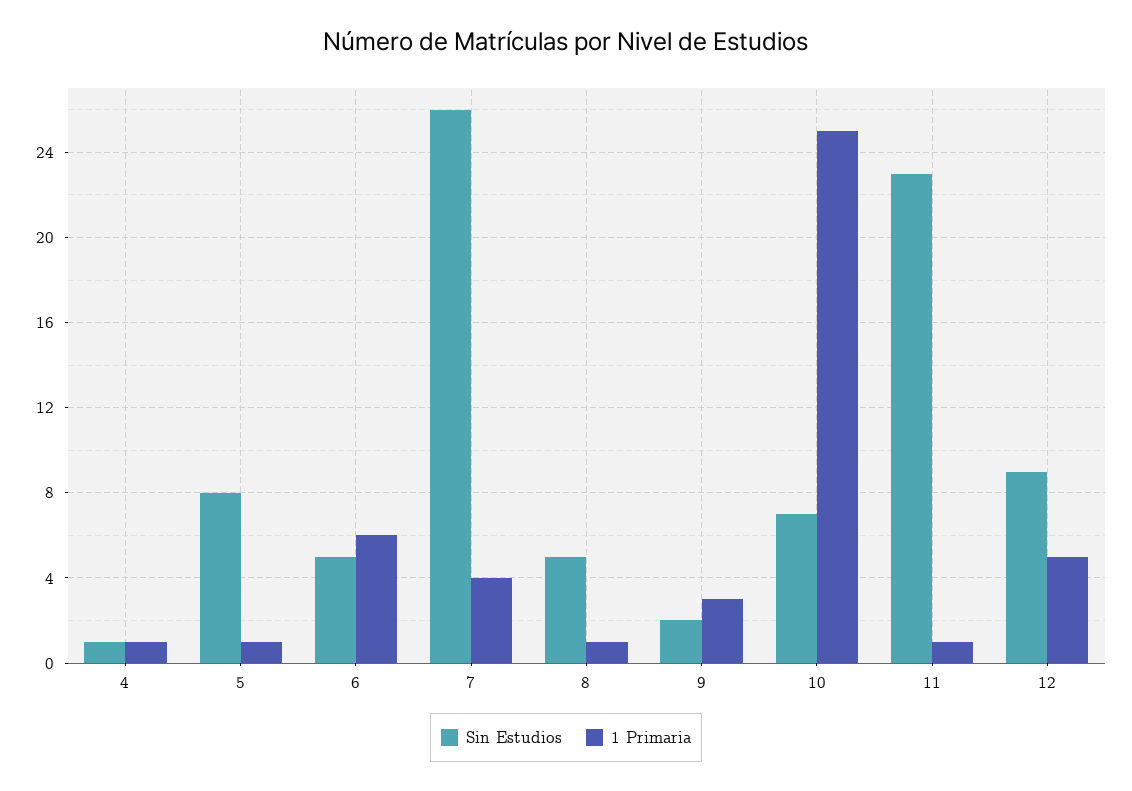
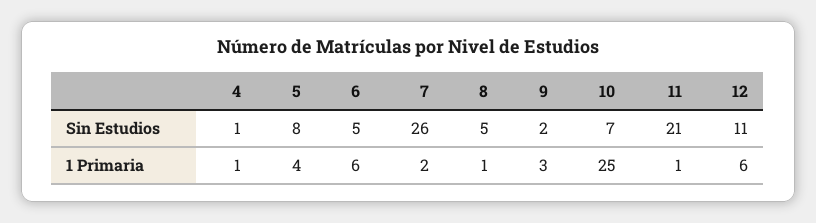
1 Primaria, 5: 1 -> 4
1 Primaria, 7: 4 -> 2
Sin Estudios, 11: 23 -> 21
Sin Estudios, 12: 9 -> 11
1 Primaria, 12: 5 -> 6

